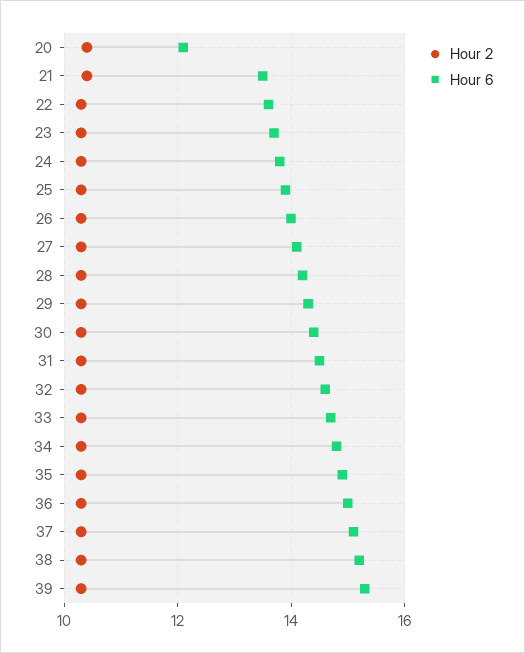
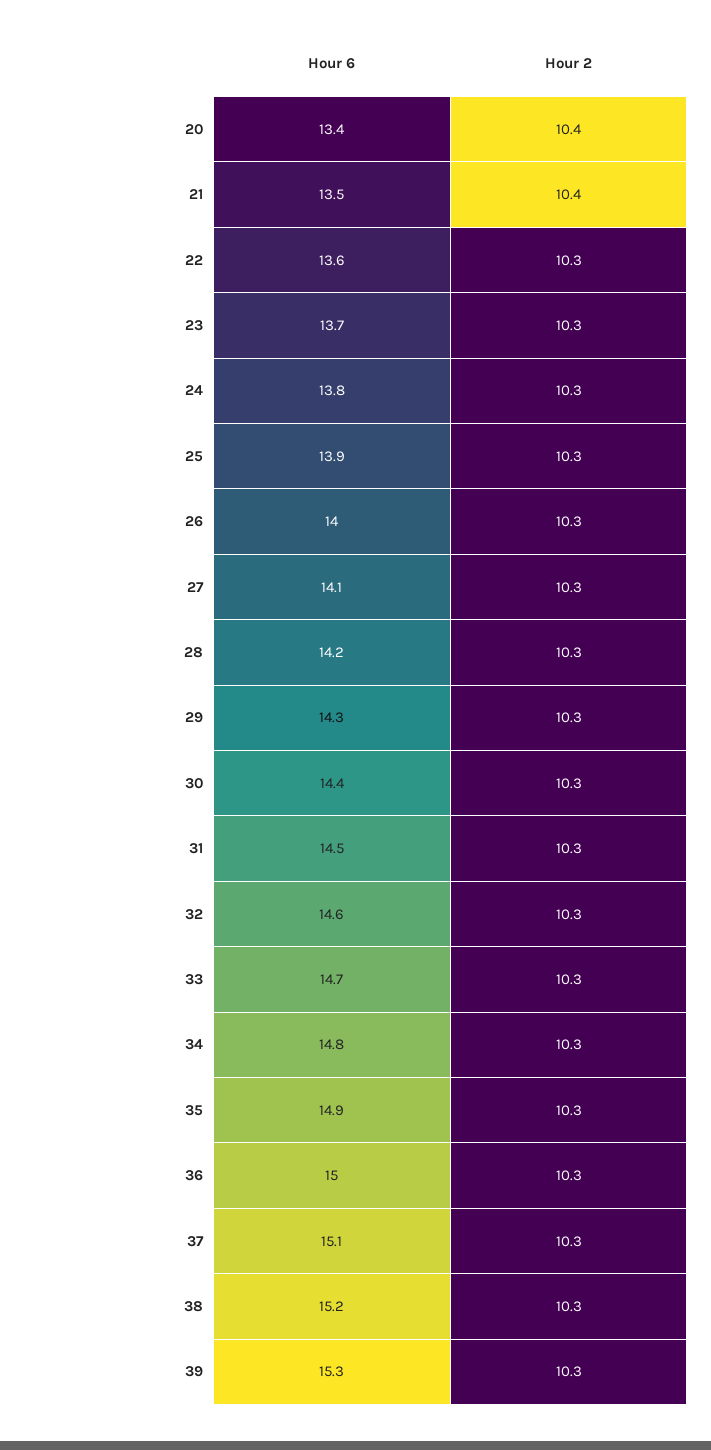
Hour 6, 20: 12 -> 13.4

